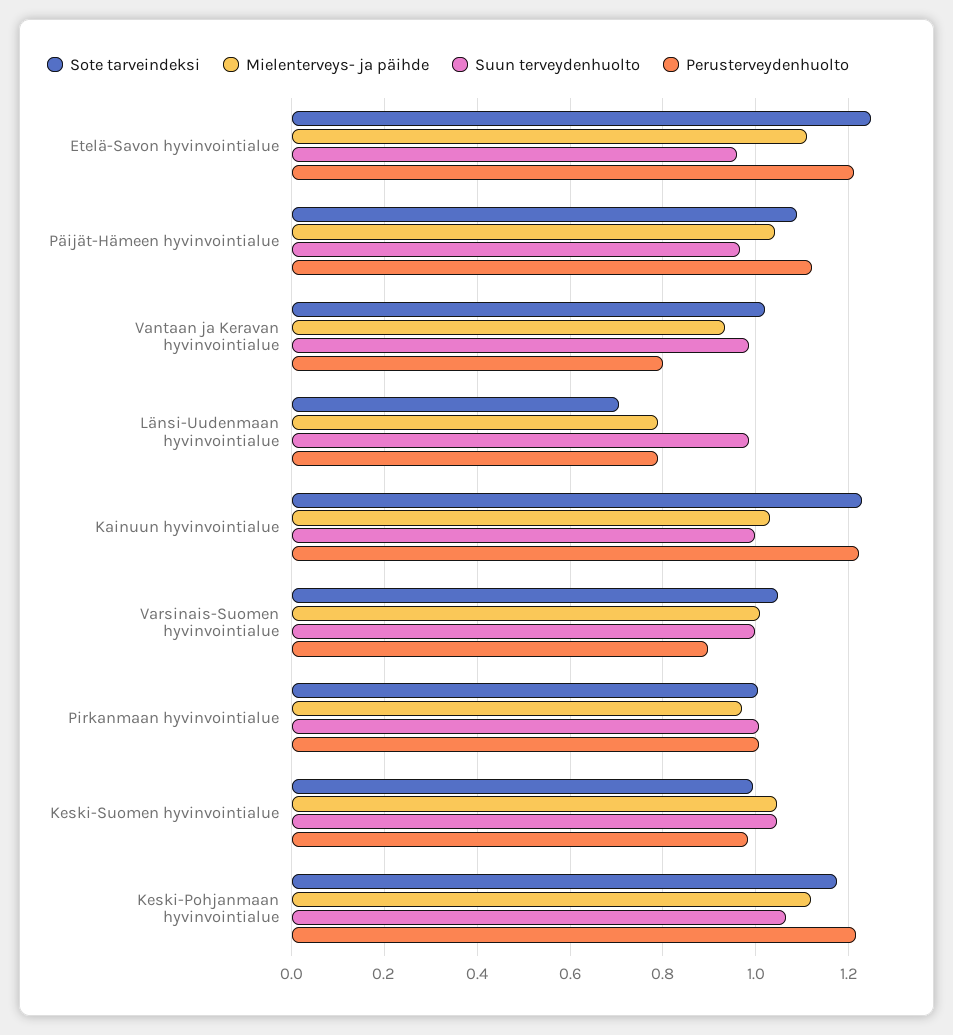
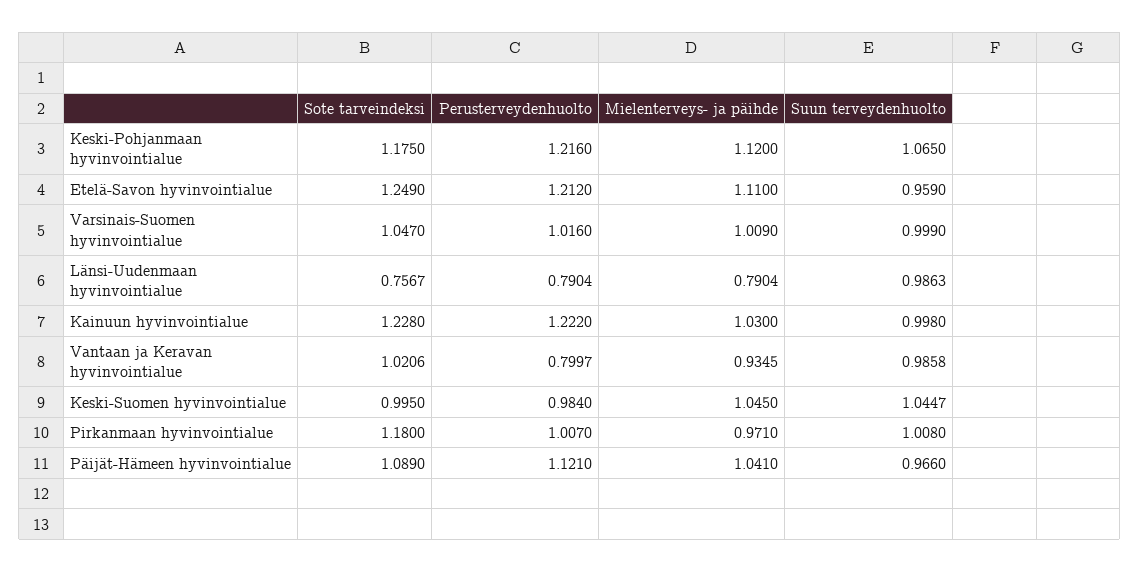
Sote tarveindeksi, Länsi-Uudenmaan hyvinvointialue: 0.7 -> 0.7567
Perusterveydenhuolto, Varsinais-Suomen hyvinvointialue: 0.9 -> 1.016
Sote tarveindeksi, Pirkanmaan hyvinvointialue: 1 -> 1.18

